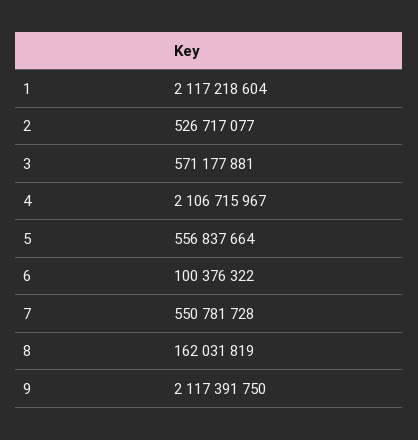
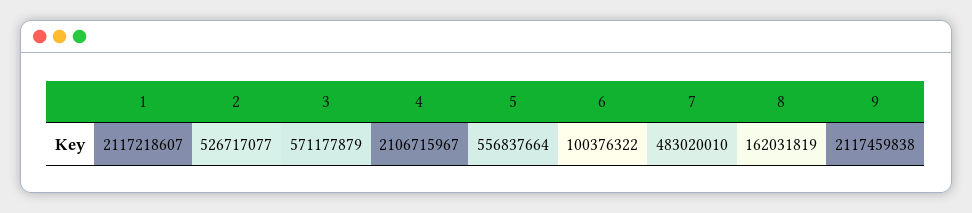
1: 2117218604 -> 2117218607
3: 571177881 -> 571177879
7: 550781728 -> 483020010
9: 2117391750 -> 2117459838

